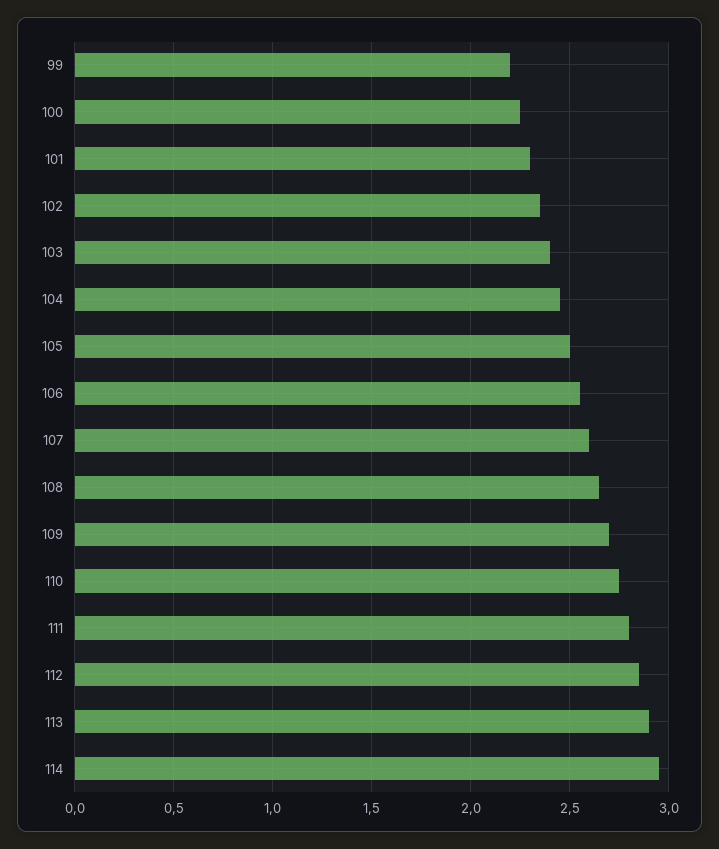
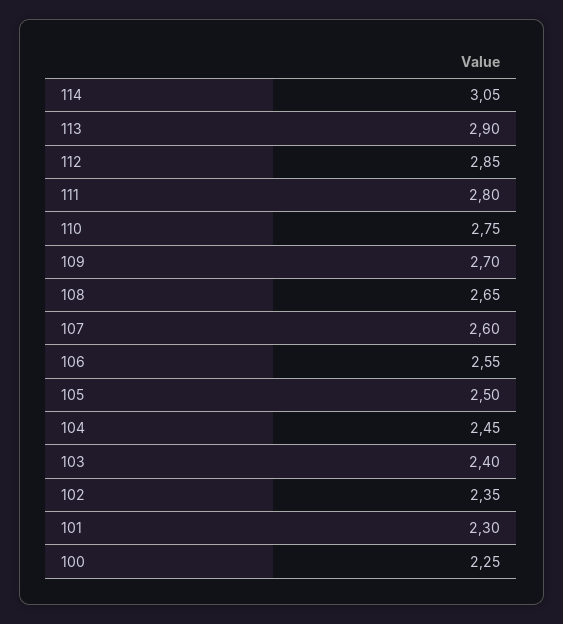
99: 2.2 -> none
114: 2.95 -> 3.05

